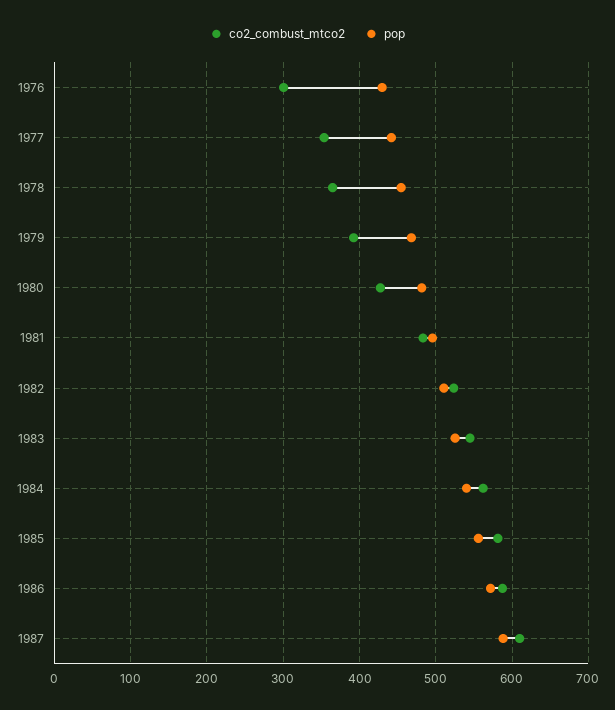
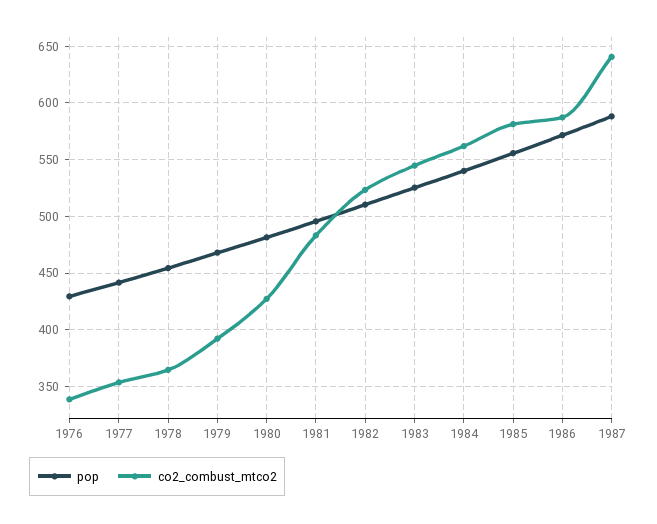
co2_combust_mtco2, 1976: 300 -> 340
co2_combust_mtco2, 1987: 610 -> 640

